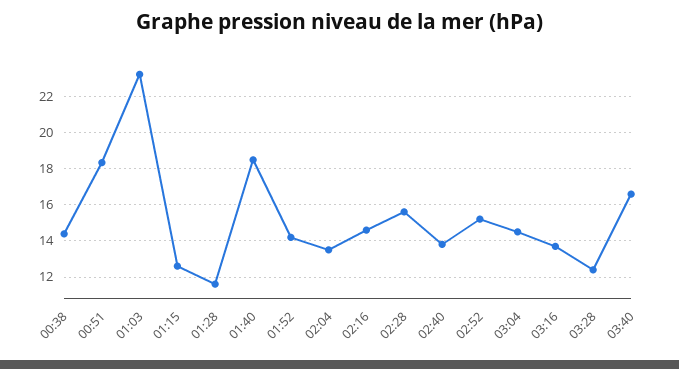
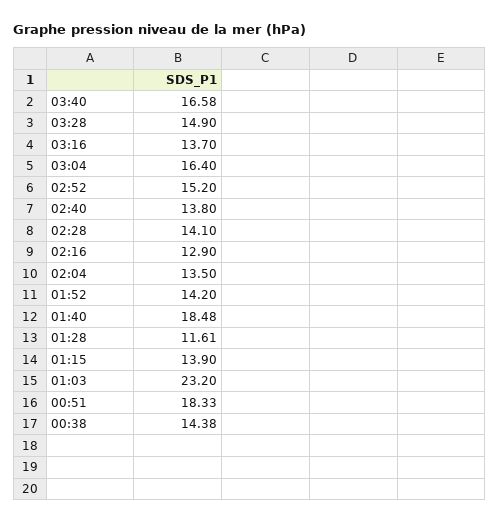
01:15: 12.5 -> 13.9
02:16: 14.5 -> 12.9
02:28: 15.5 -> 14.1
03:04: 14.5 -> 16.4
03:28: 12.5 -> 14.9

